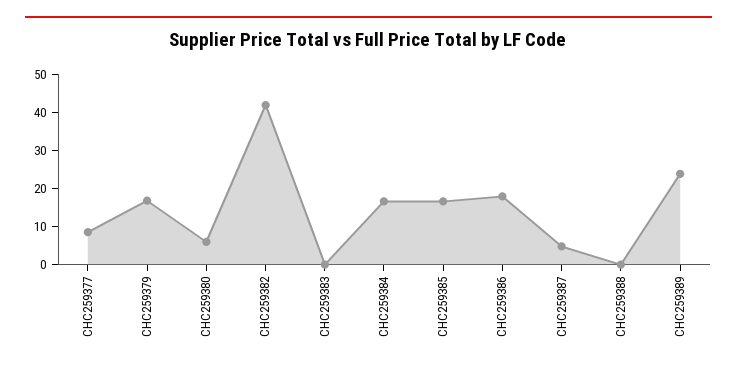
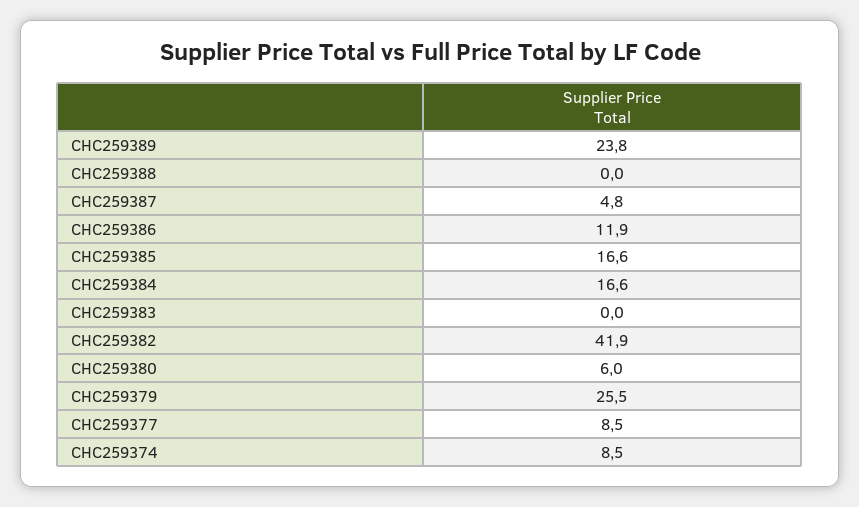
CHC259379: 17.5 -> 25.5
CHC259386: 17.5 -> 11.9
CHC259374: none -> 8.5

